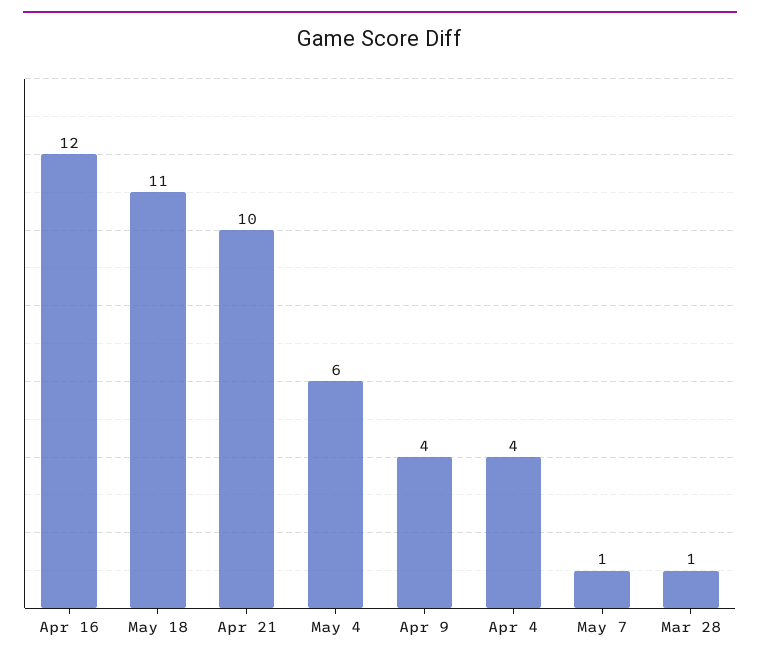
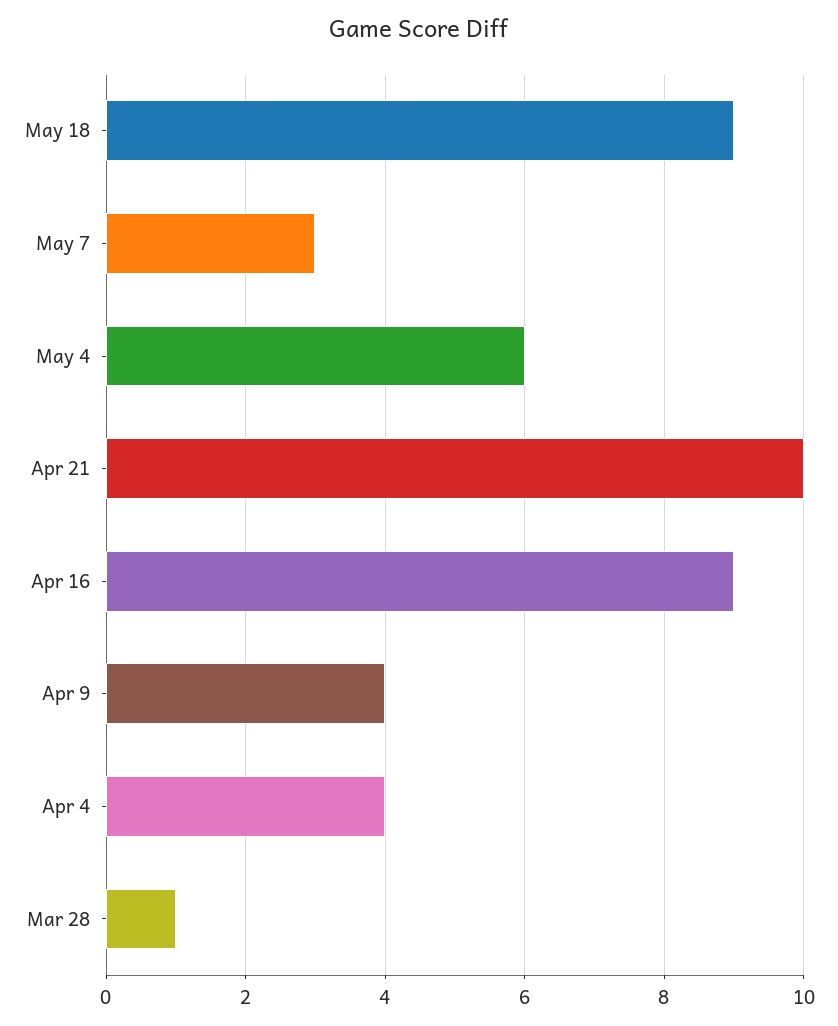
Apr 16: 12 -> 9
May 18: 11 -> 9
May 7: 1 -> 3

